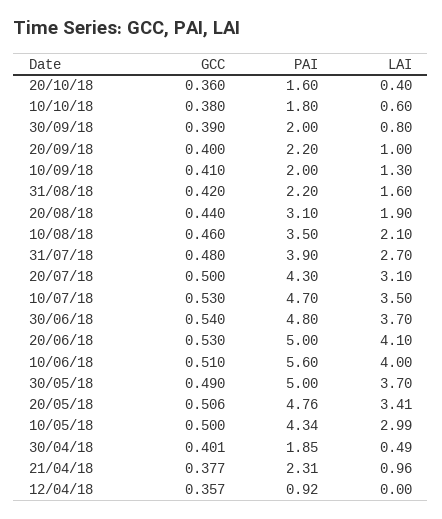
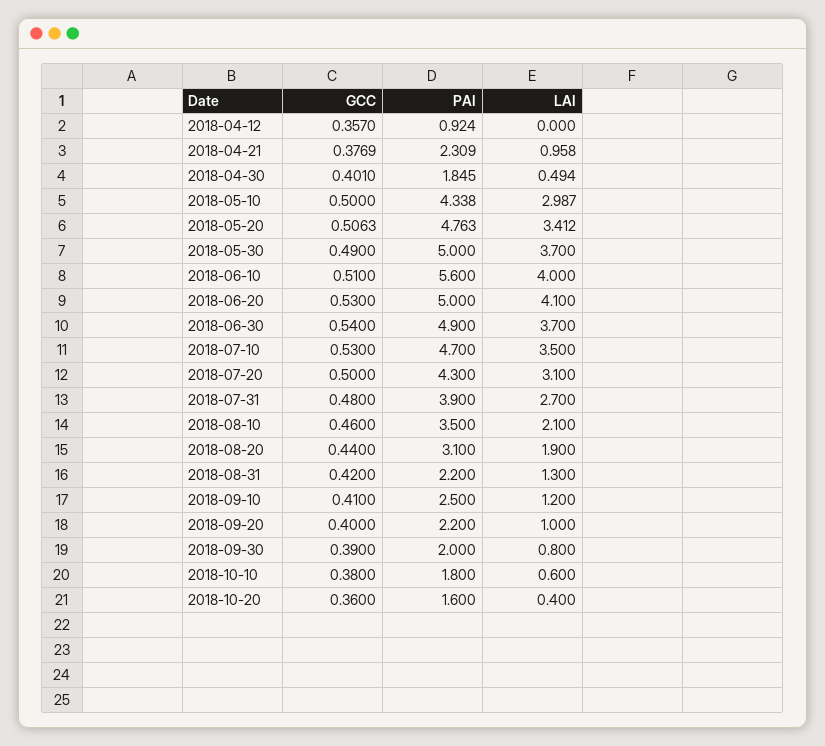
PAI, 10/09/18: 2 -> 2.5
LAI, 10/09/18: 1.3 -> 1.2
LAI, 31/08/18: 1.6 -> 1.3
PAI, 30/06/18: 4.8 -> 4.9

